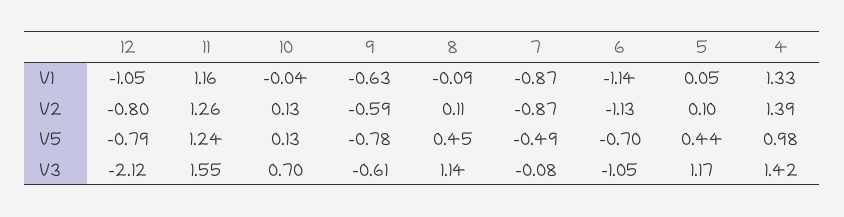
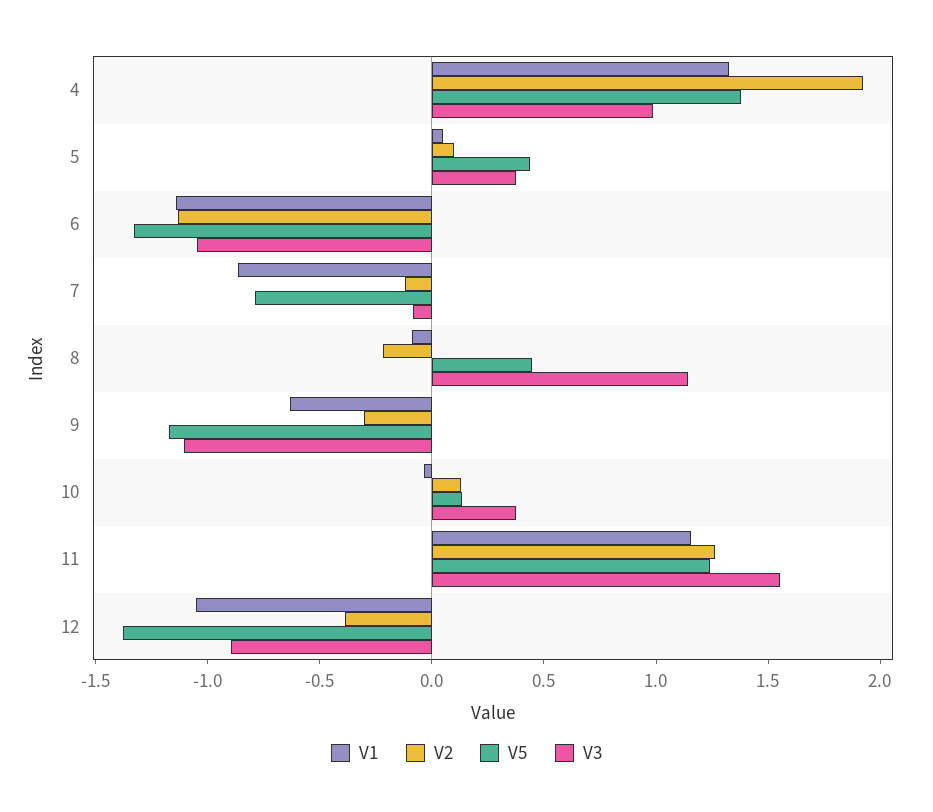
V2, 12: -0.8 -> -0.4
V2, 9: -0.59 -> -0.3
V2, 8: 0.11 -> -0.2
V2, 7: -0.87 -> -0.1
V2, 4: 1.39 -> 1.9
V5, 12: -0.79 -> -1.4
V5, 9: -0.78 -> -1.2
V5, 7: -0.49 -> -0.8
V5, 6: -0.7 -> -1.3
V5, 4: 0.98 -> 1.4
V3, 12: -2.12 -> -0.9
V3, 10: 0.7 -> 0.4
V3, 9: -0.61 -> -1.1
V3, 5: 1.17 -> 0.4
V3, 4: 1.42 -> 1

